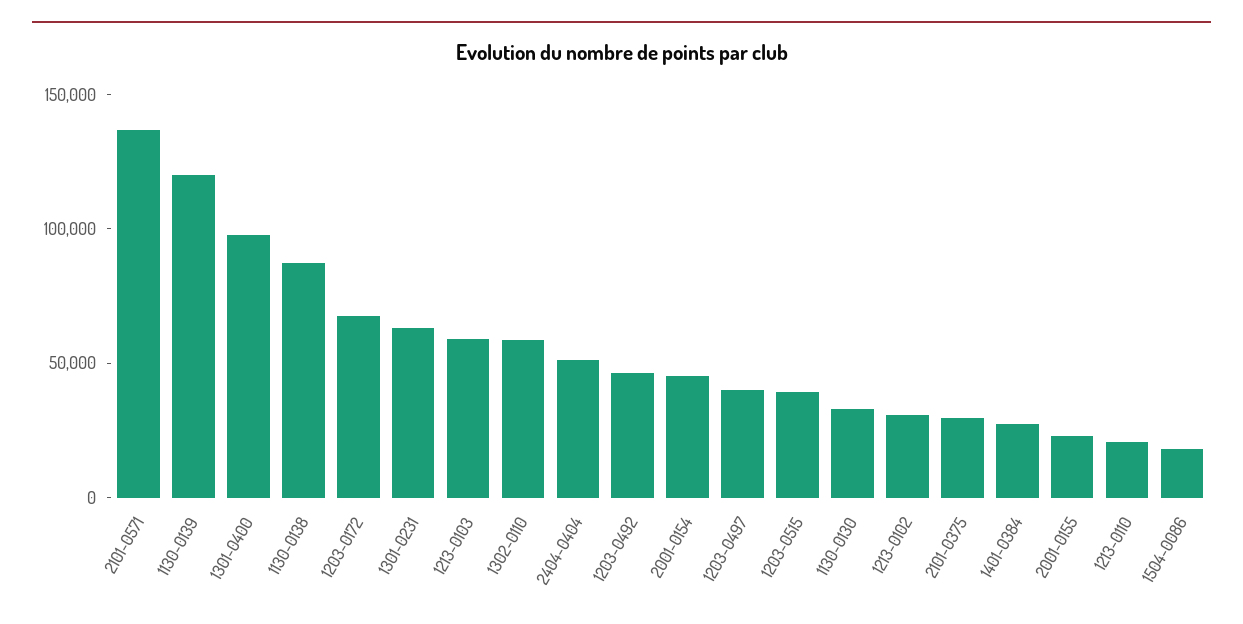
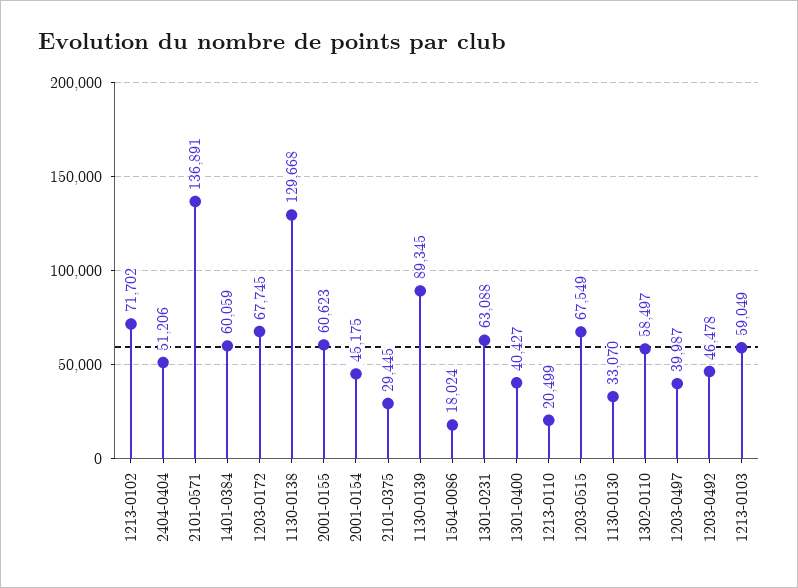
1130-0139: 120000 -> 89345
1301-0400: 100000 -> 40427
1130-0138: 90000 -> 129668
1203-0515: 40000 -> 67549
1213-0102: 30000 -> 71702
1401-0384: 30000 -> 60059
2001-0155: 20000 -> 60623

